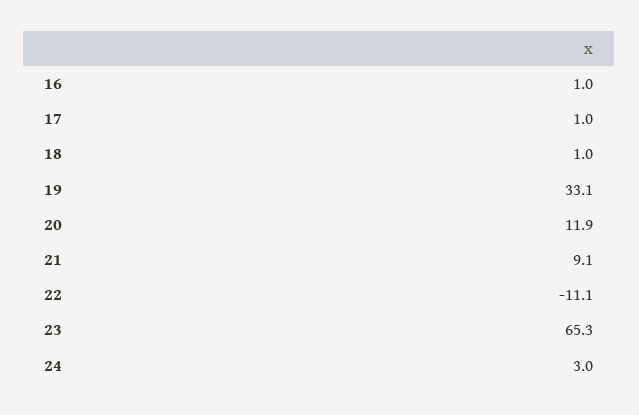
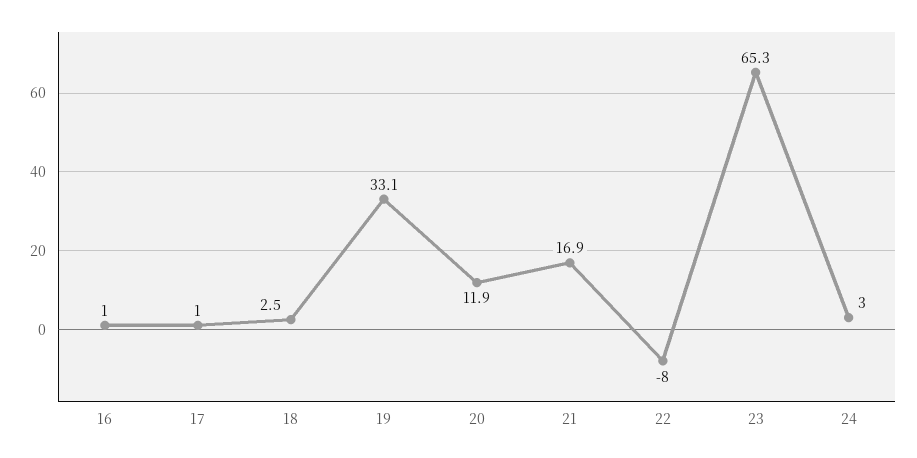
18: 1 -> 2.5
21: 9.1 -> 16.9
22: -11.1 -> -8

